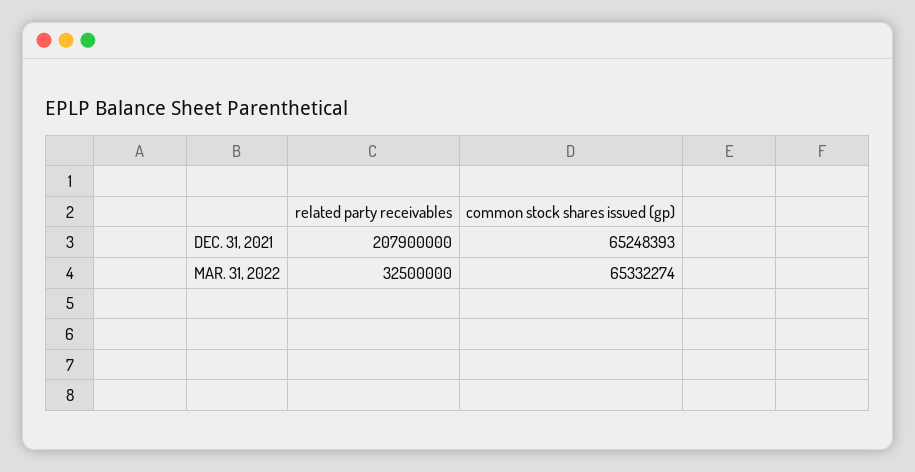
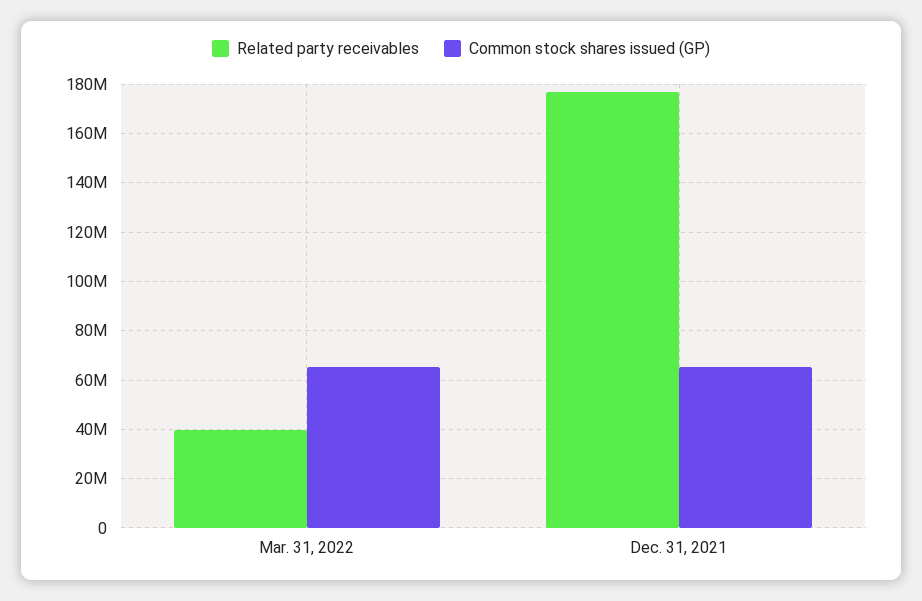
related party receivables, DEC. 31, 2021: 207900000 -> 177500000
related party receivables, MAR. 31, 2022: 32500000 -> 40000000

